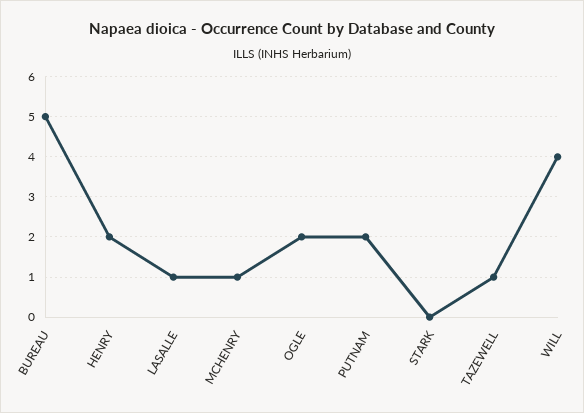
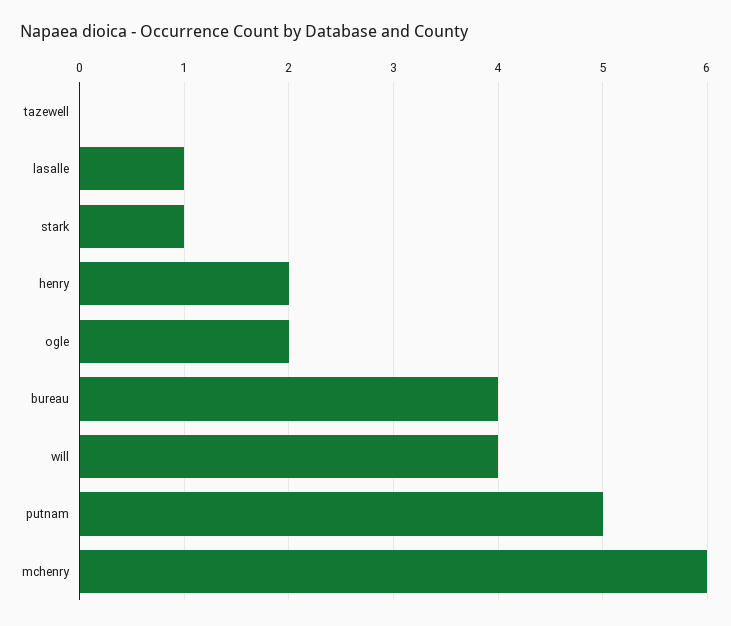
BUREAU: 5 -> 4
MCHENRY: 1 -> 6
PUTNAM: 2 -> 5
STARK: 0 -> 1
TAZEWELL: 1 -> 0

